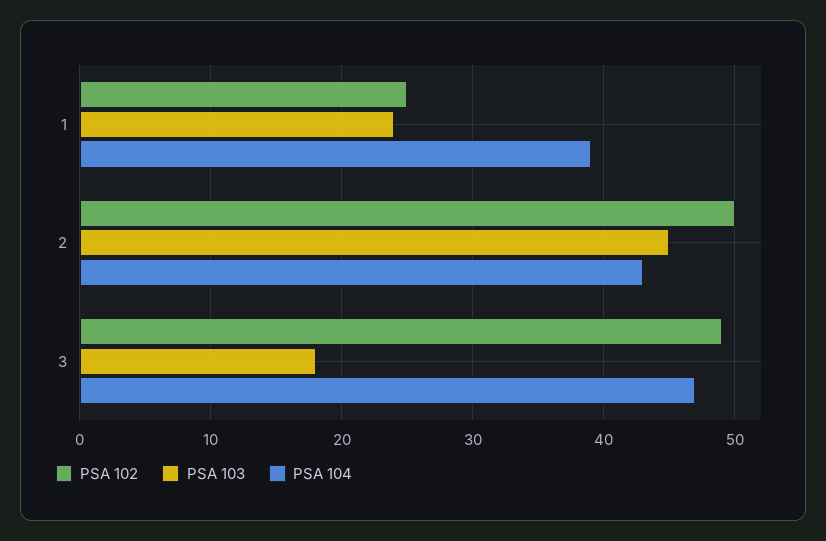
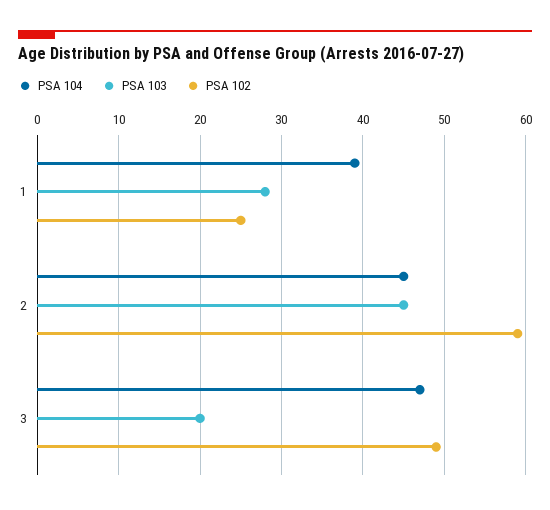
PSA 103, 1: 24 -> 28
PSA 102, 2: 50 -> 59
PSA 104, 2: 43 -> 45
PSA 103, 3: 18 -> 20

